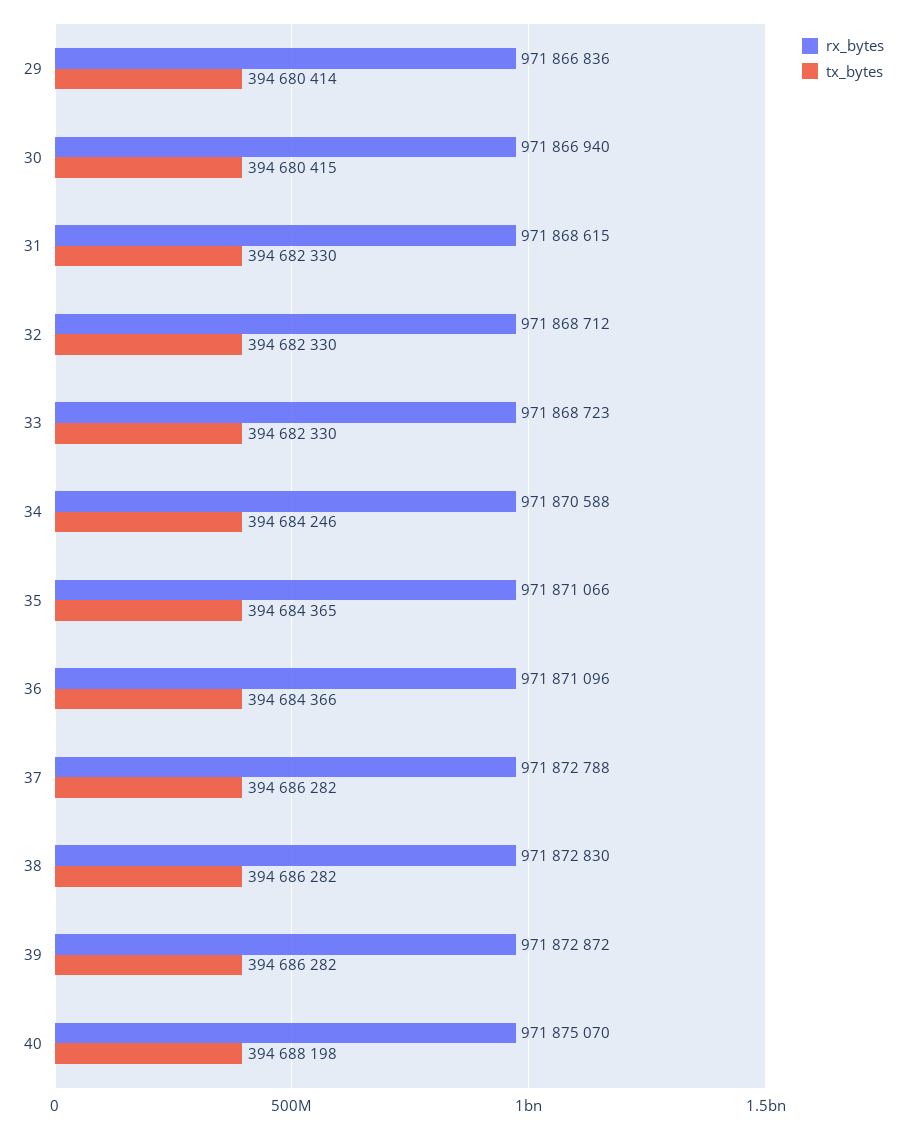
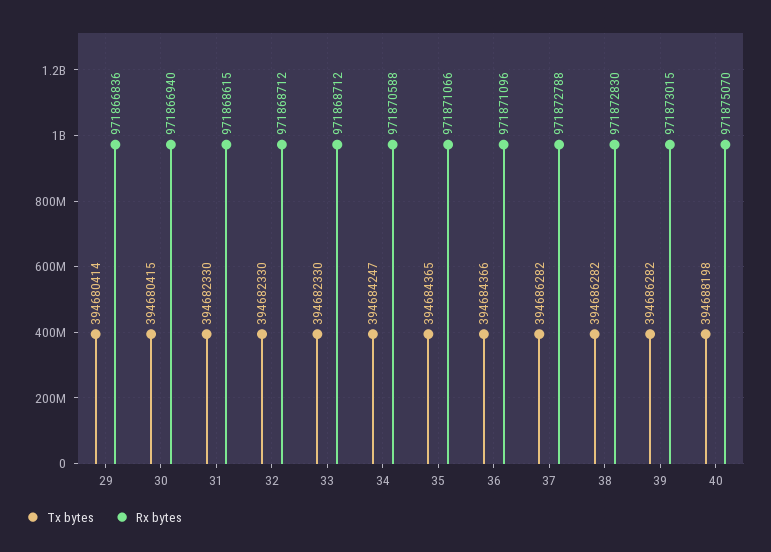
rx_bytes, 33: 971868723 -> 971868712
tx_bytes, 34: 394684246 -> 394684247
rx_bytes, 39: 971872872 -> 971873015

